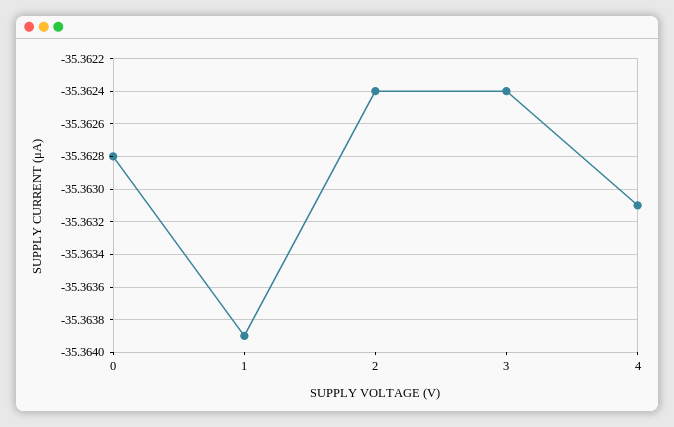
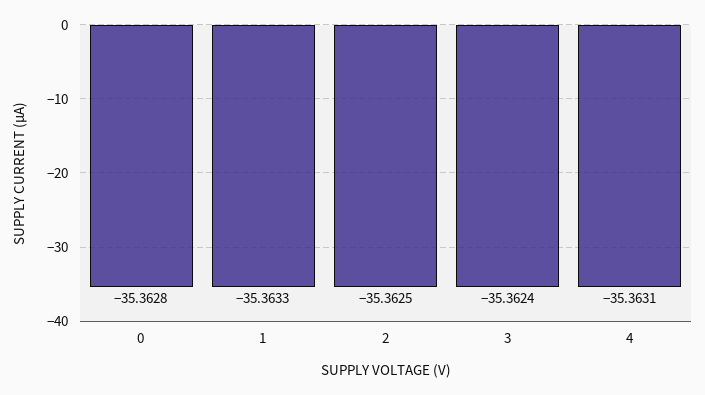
1: -35.3639 -> -35.3633
2: -35.3624 -> -35.3625

